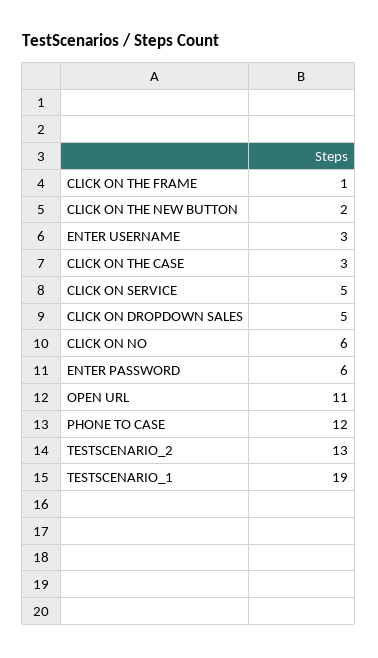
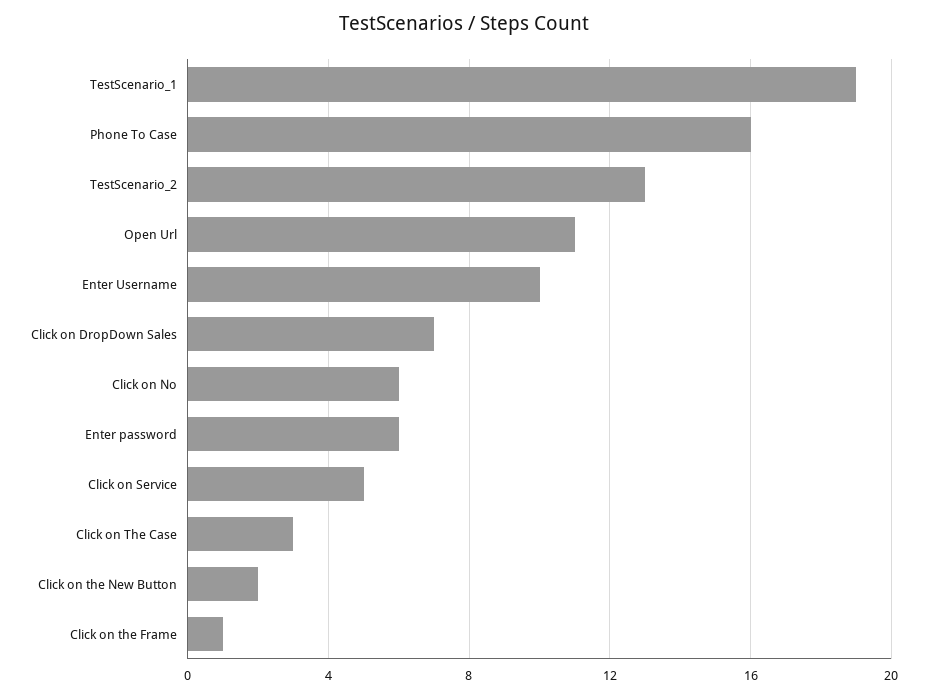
ENTER USERNAME: 3 -> 10
CLICK ON DROPDOWN SALES: 5 -> 7
PHONE TO CASE: 12 -> 16

